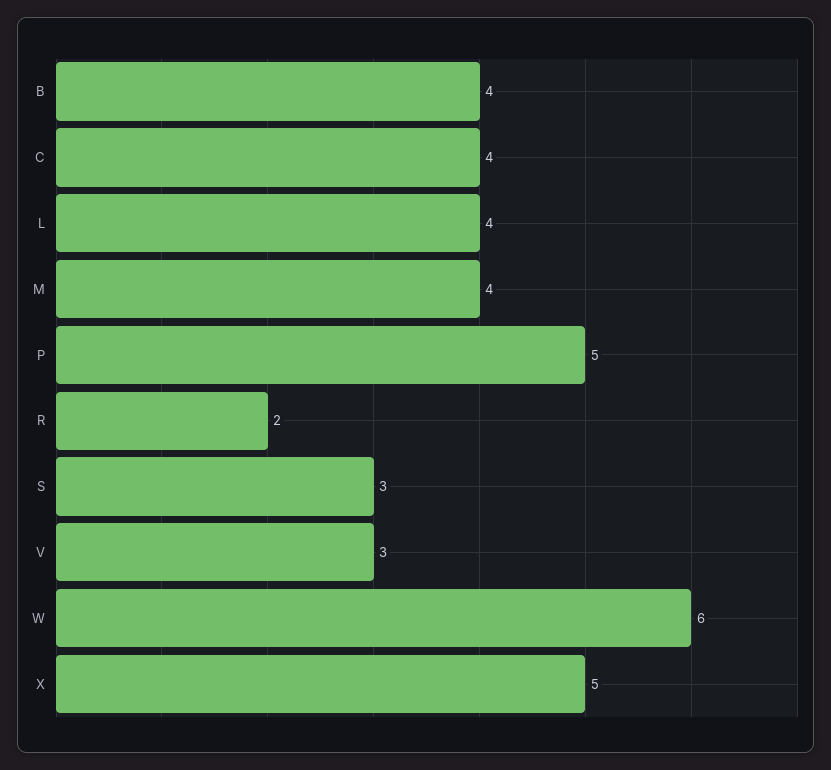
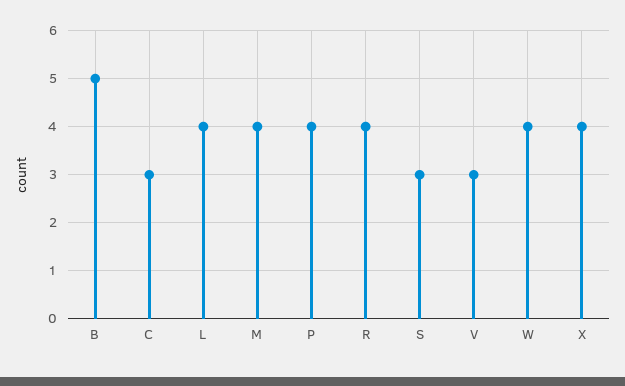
B: 4 -> 5
C: 4 -> 3
P: 5 -> 4
R: 2 -> 4
W: 6 -> 4
X: 5 -> 4

